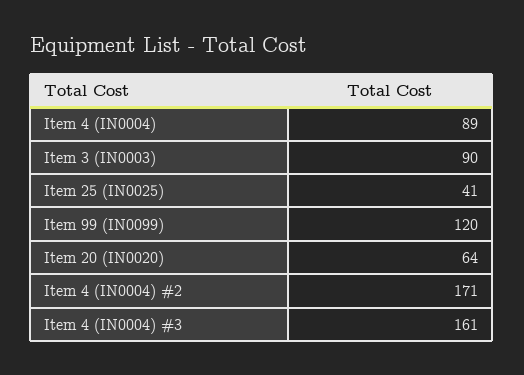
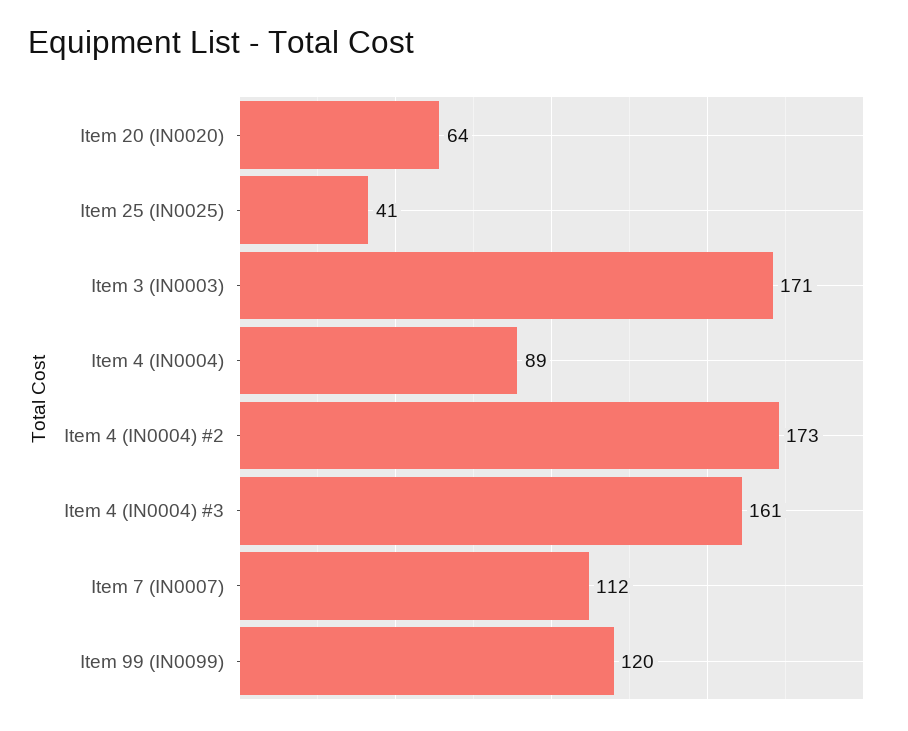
Item 3 (IN0003): 90 -> 171
Item 4 (IN0004) #2: 171 -> 173
Item 7 (IN0007): none -> 112

